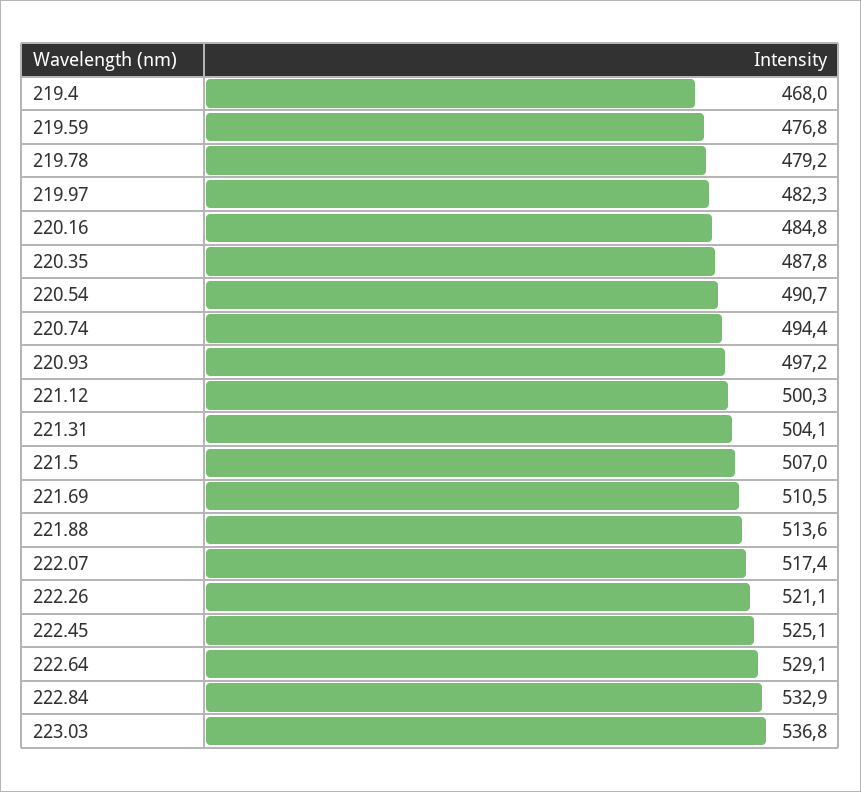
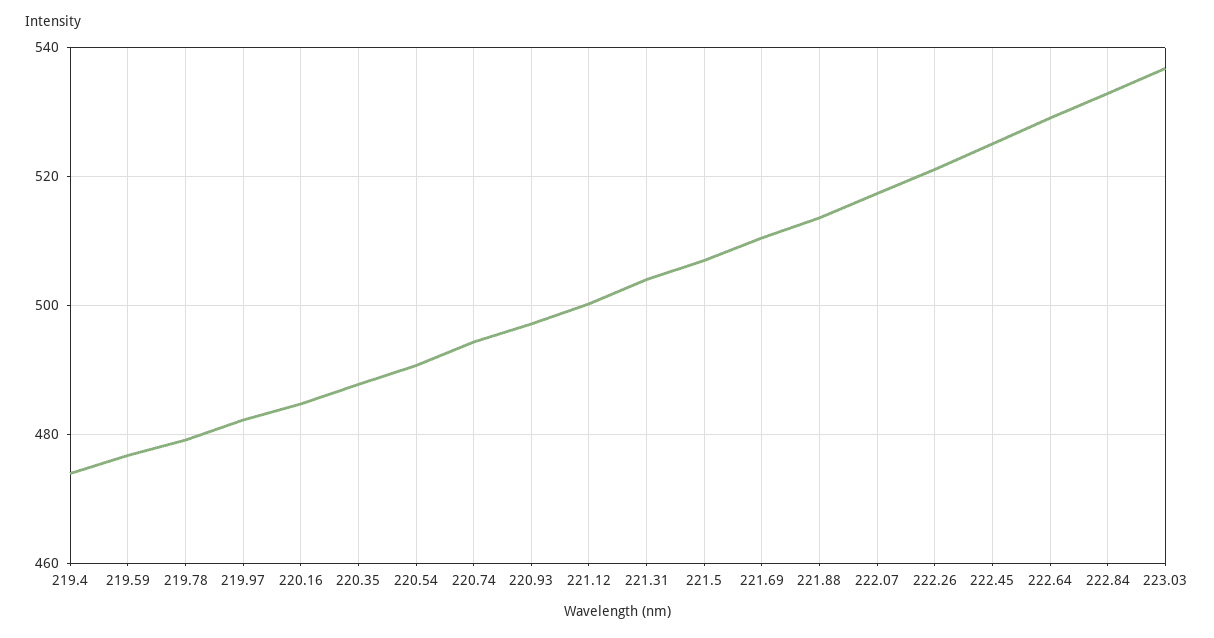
219.4: 468 -> 474

